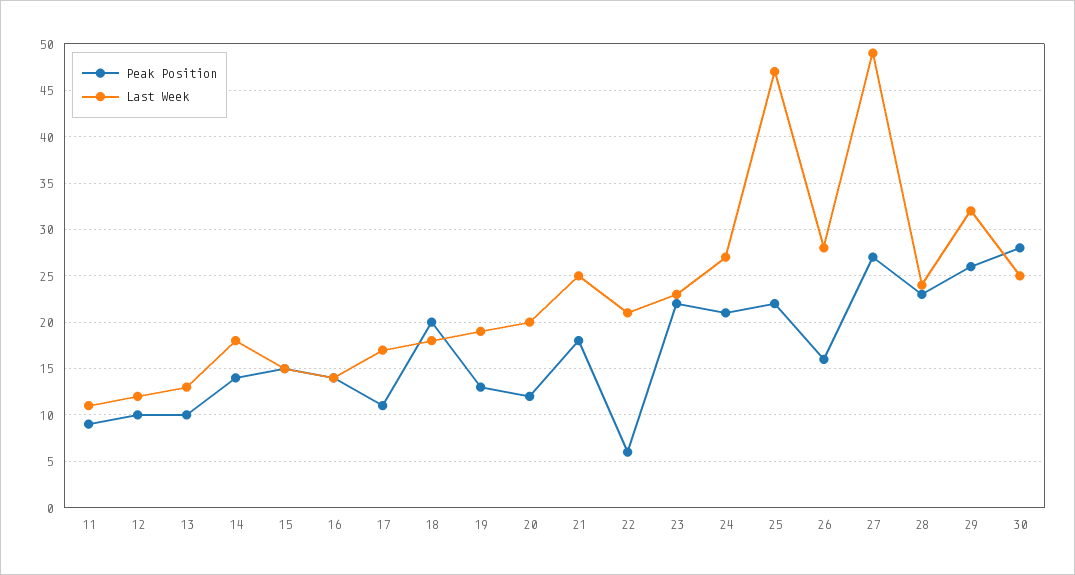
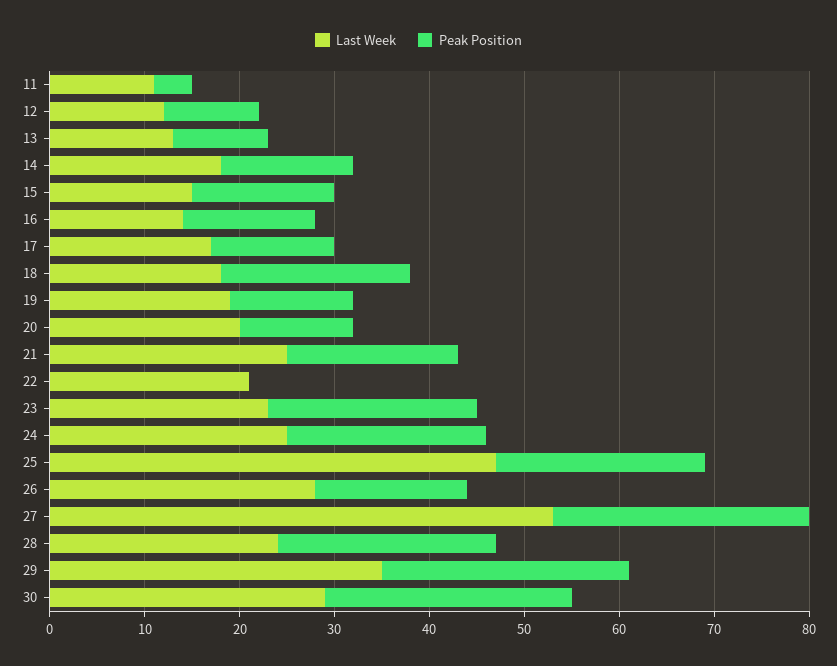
Peak Position, 11: 9 -> 4
Peak Position, 17: 11 -> 13
Peak Position, 22: 6 -> 0
Last Week, 24: 27 -> 25
Last Week, 27: 49 -> 53
Last Week, 29: 32 -> 35
Peak Position, 30: 28 -> 26
Last Week, 30: 25 -> 29

